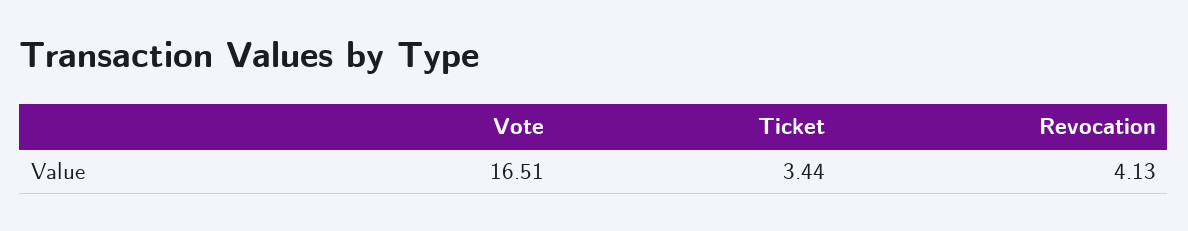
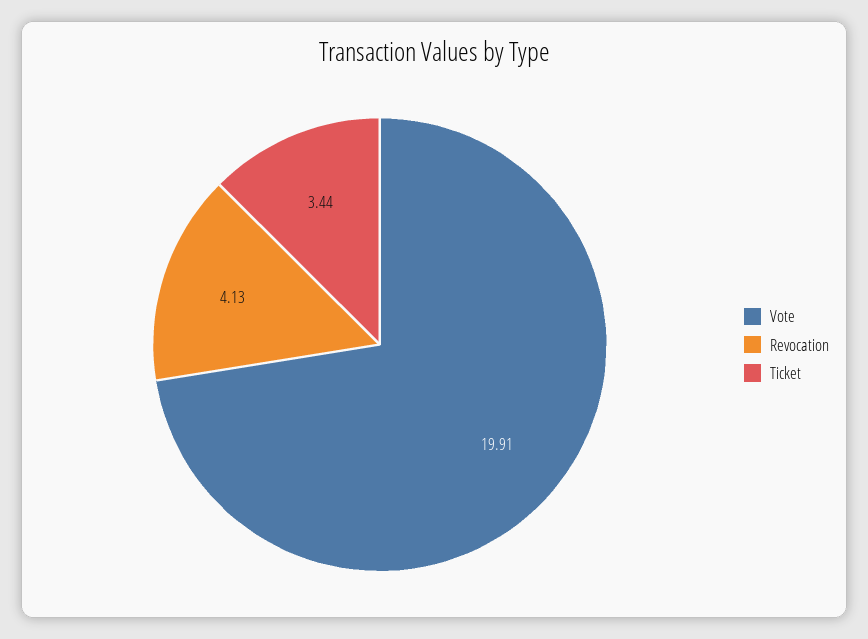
Vote: 16.51 -> 19.91

